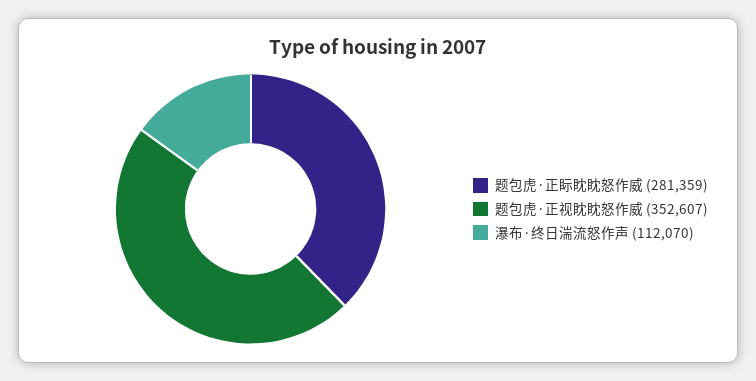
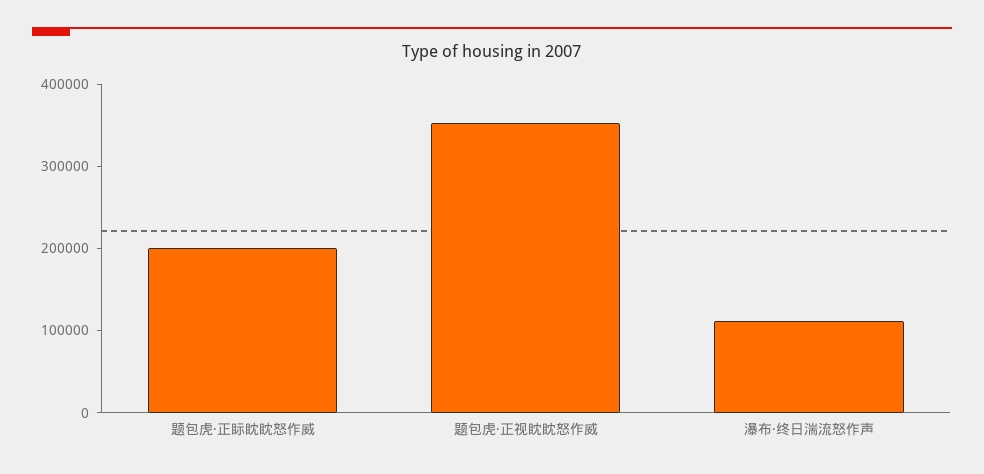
题包虎·正眎眈眈怒作威: 281359 -> 200000

